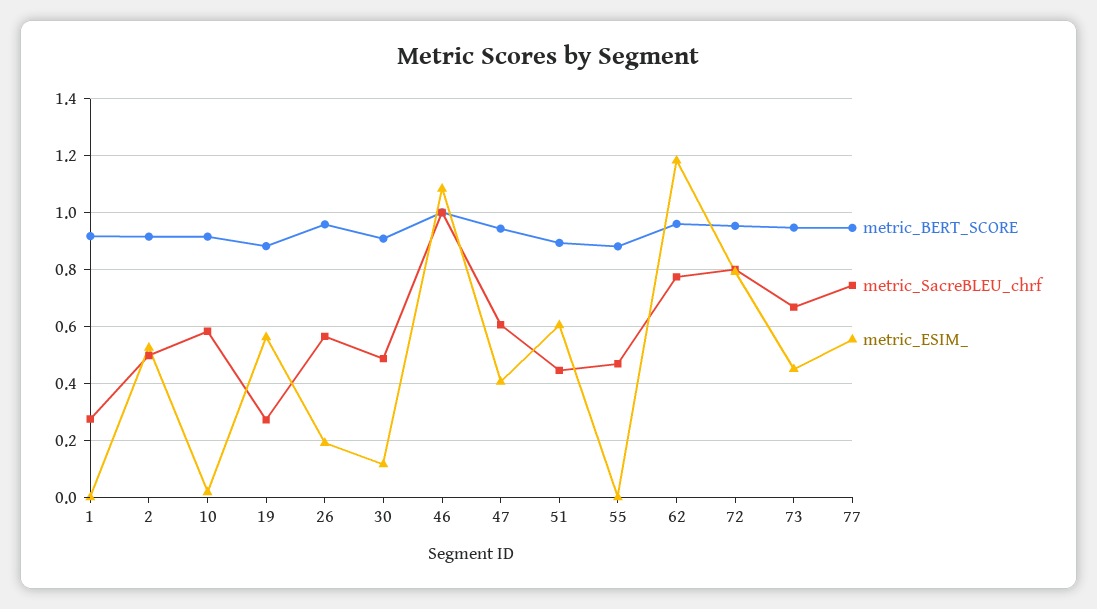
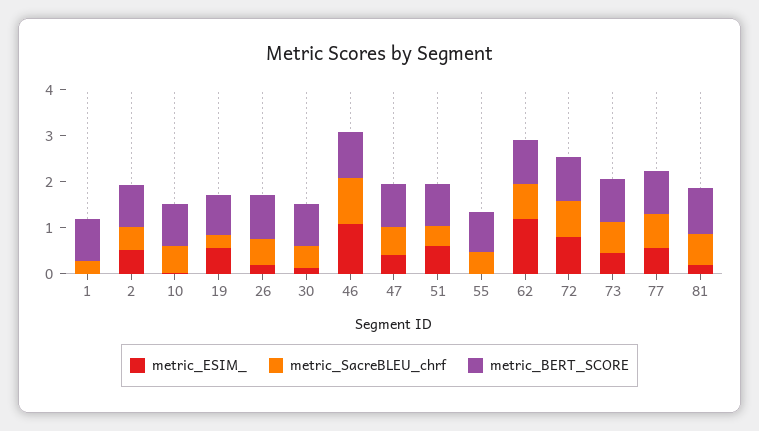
metric_ESIM_, 81: none -> 0.2
metric_SacreBLEU_chrf, 81: none -> 0.6
metric_BERT_SCORE, 81: none -> 1

